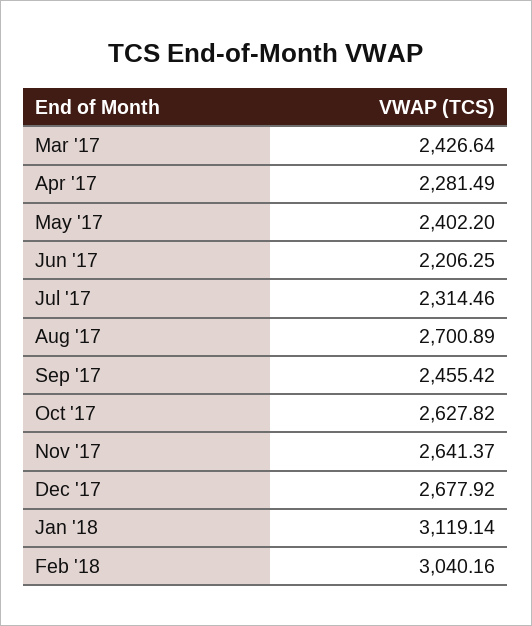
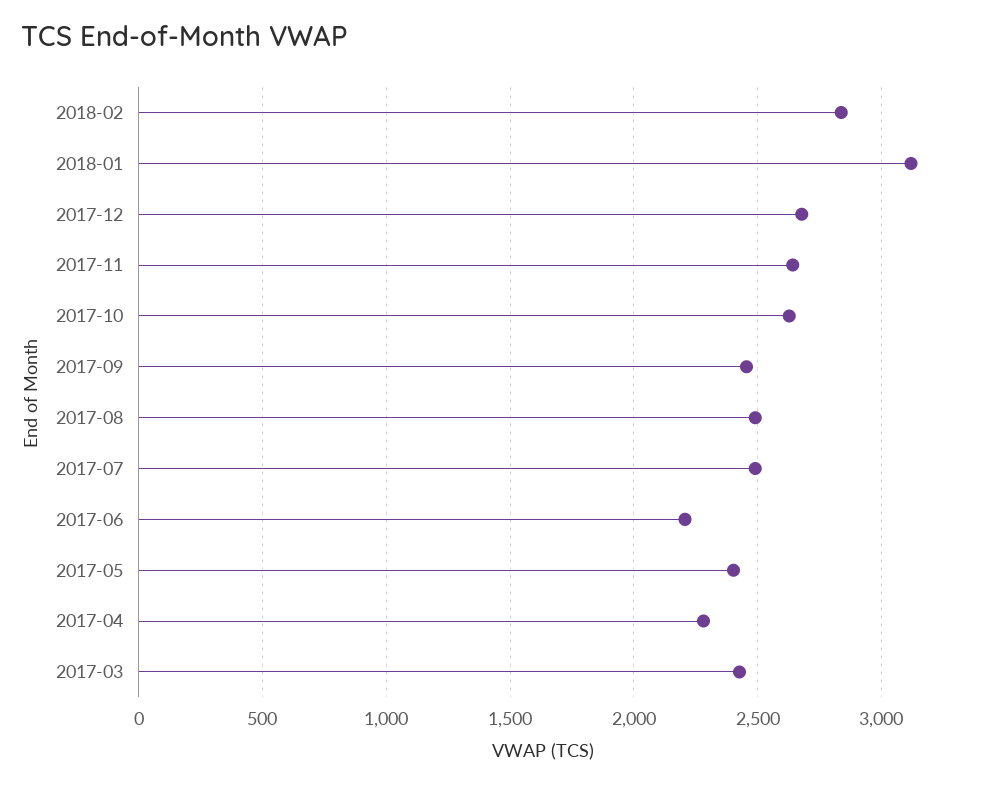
Jul '17: 2314.46 -> 2500
Aug '17: 2700.89 -> 2500
Feb '18: 3040.16 -> 2850

